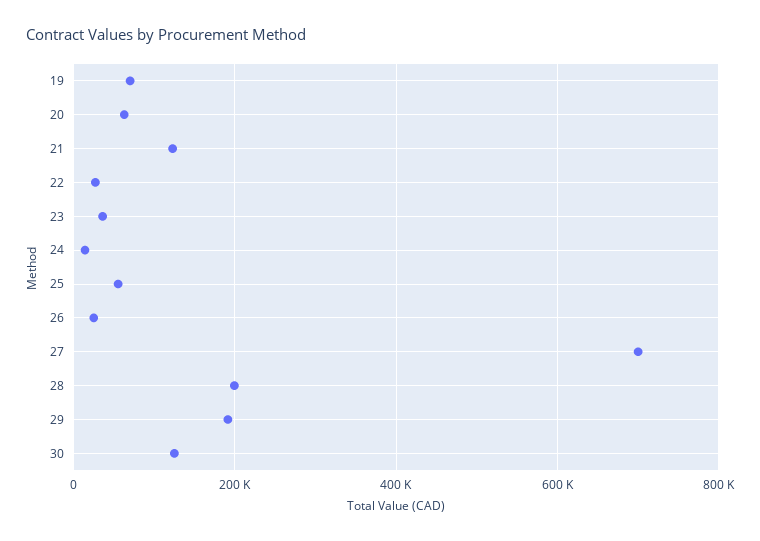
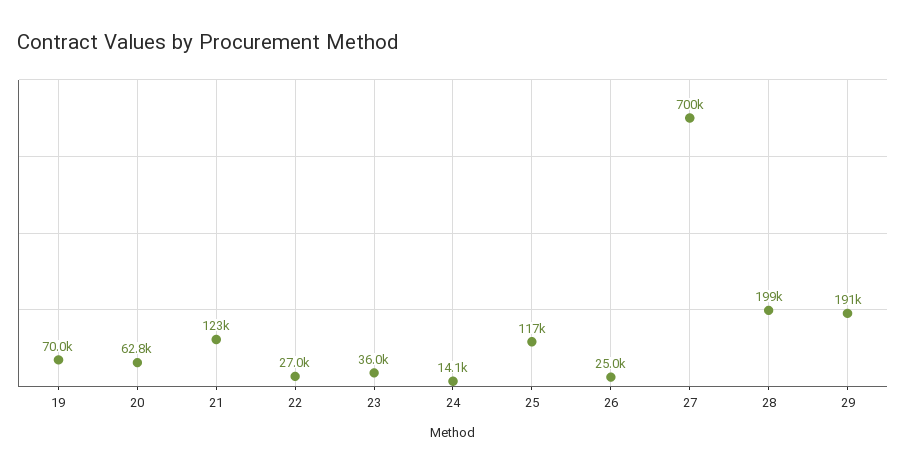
25: 60000 -> 117000
30: 120000 -> none

